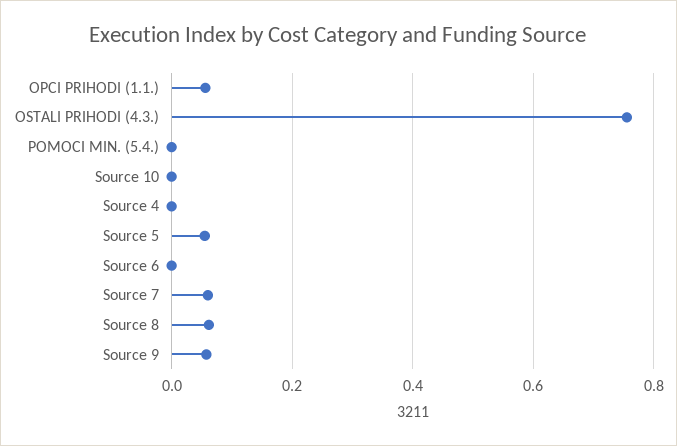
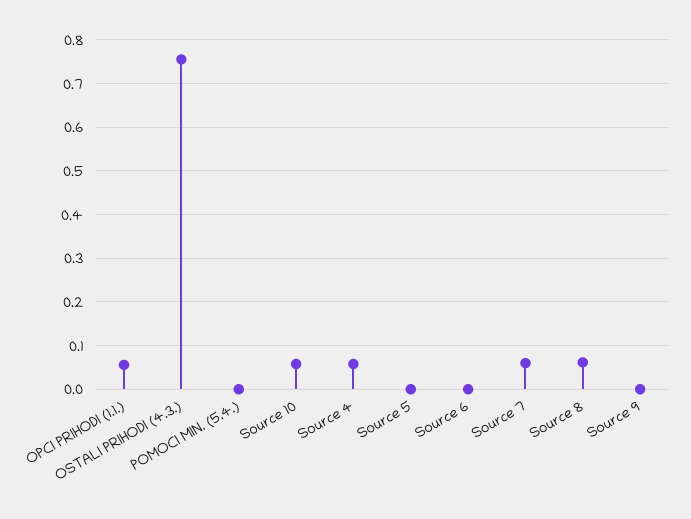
Source 10: 0 -> 0.06
Source 4: 0 -> 0.06
Source 5: 0.06 -> 0
Source 9: 0.06 -> 0

